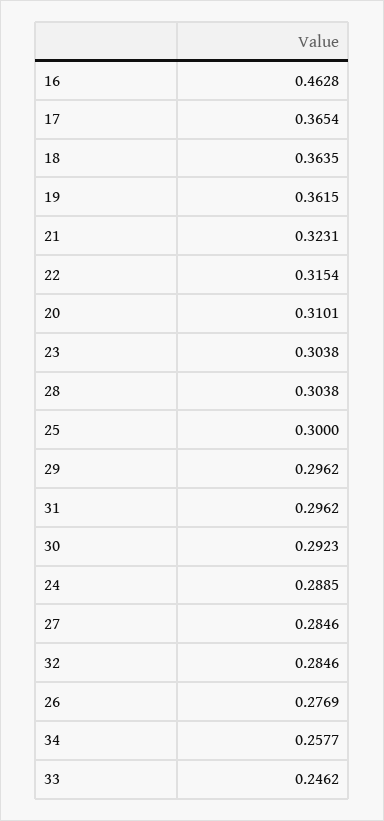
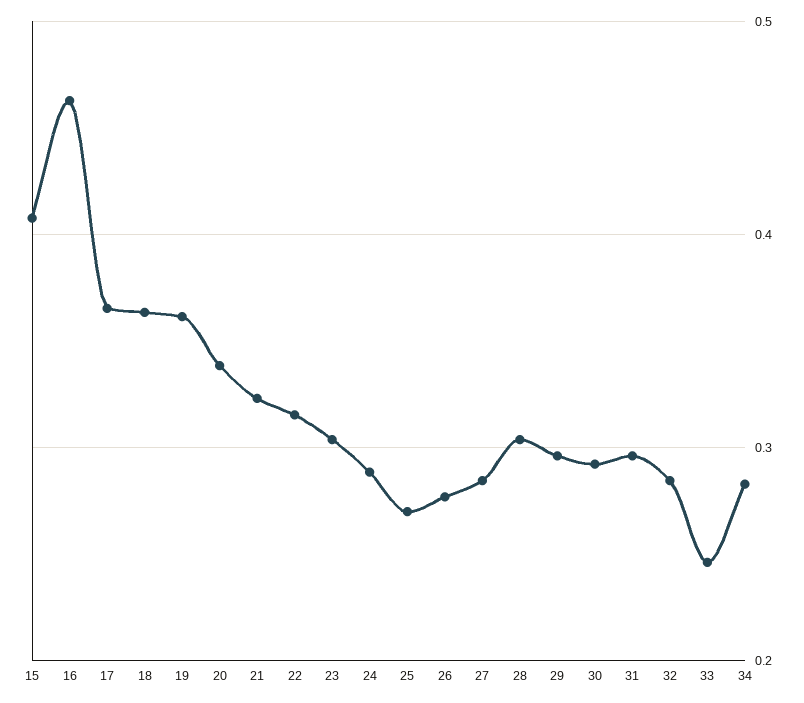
20: 0.3101 -> 0.34
25: 0.3 -> 0.27
34: 0.2577 -> 0.28
15: none -> 0.41

